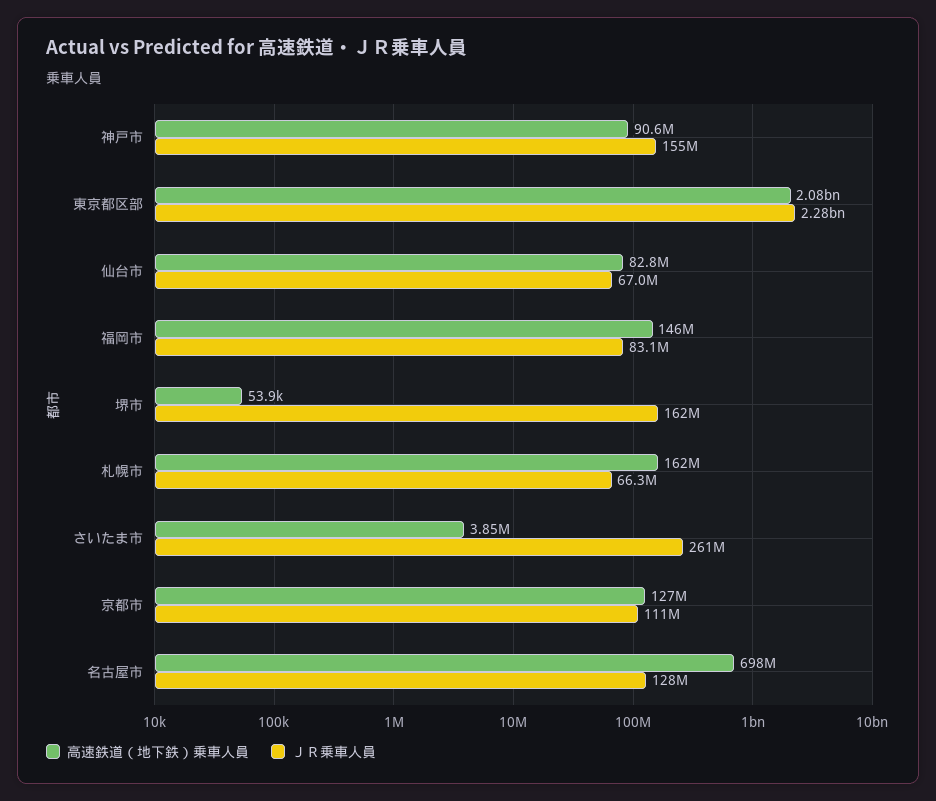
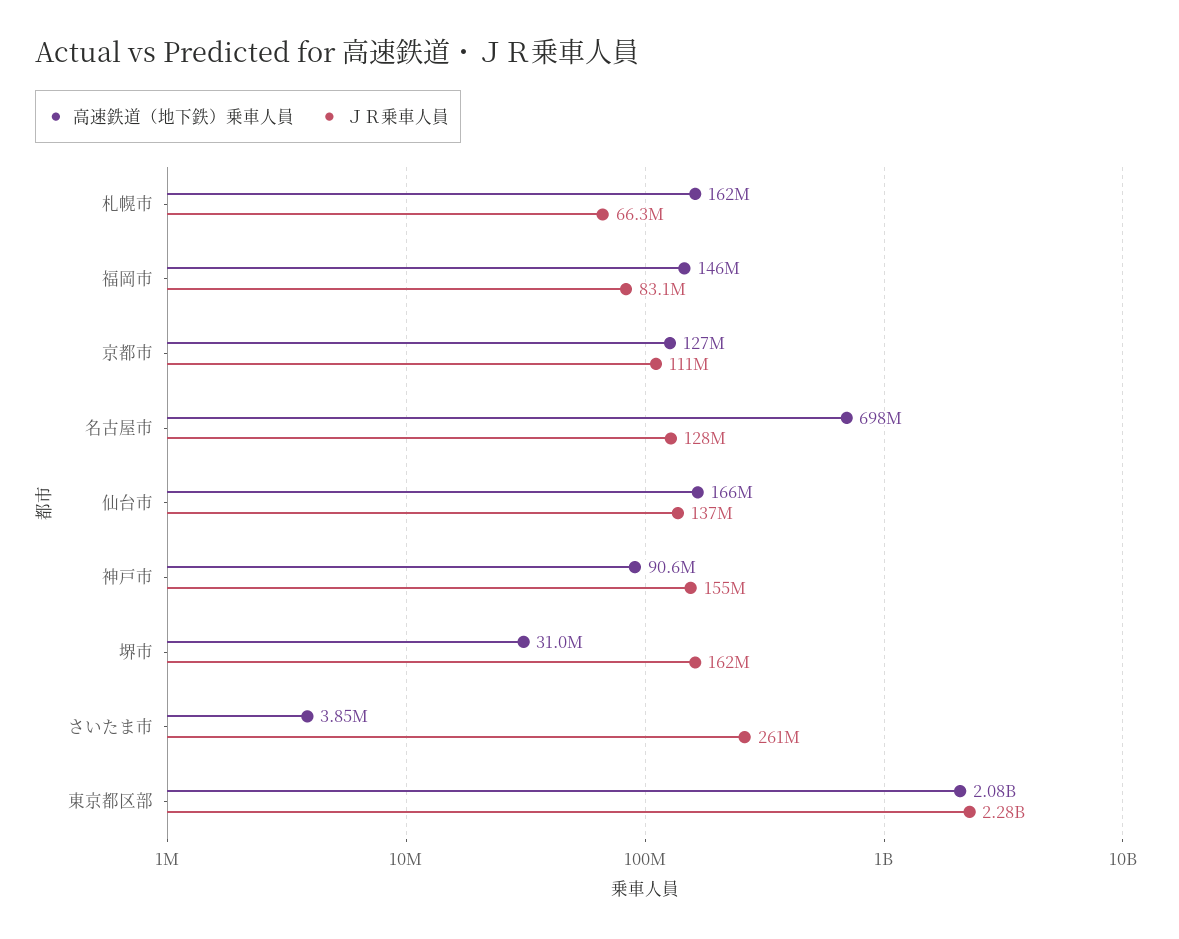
高速鉄道（地下鉄）乗車人員, 仙台市: 82800000 -> 166000000
ＪＲ乗車人員, 仙台市: 67000000 -> 137000000
高速鉄道（地下鉄）乗車人員, 堺市: 53900 -> 31000000

